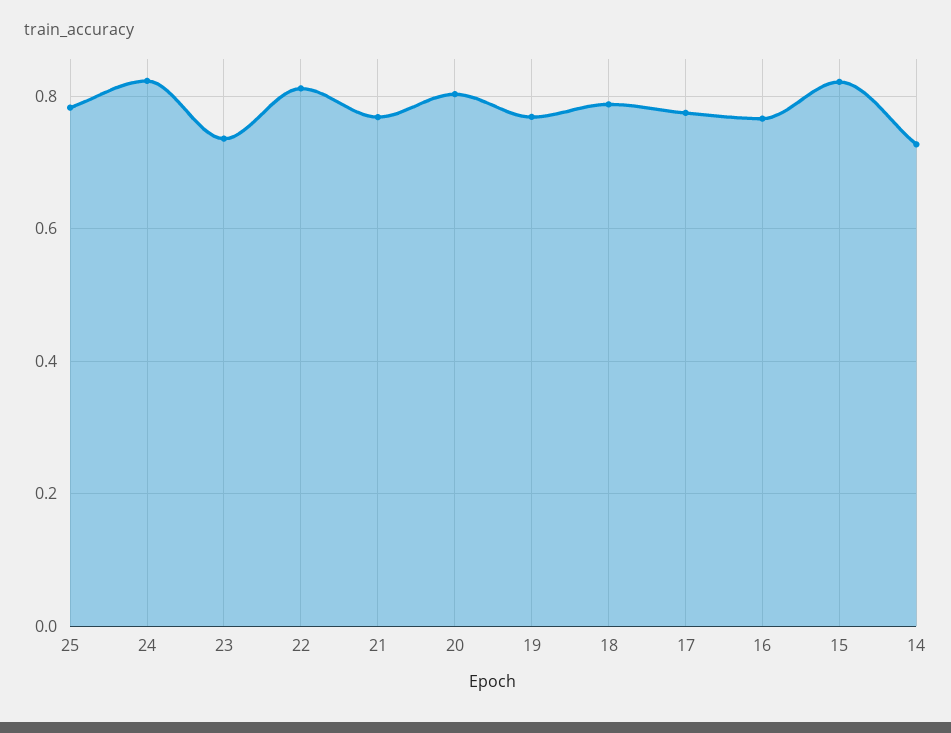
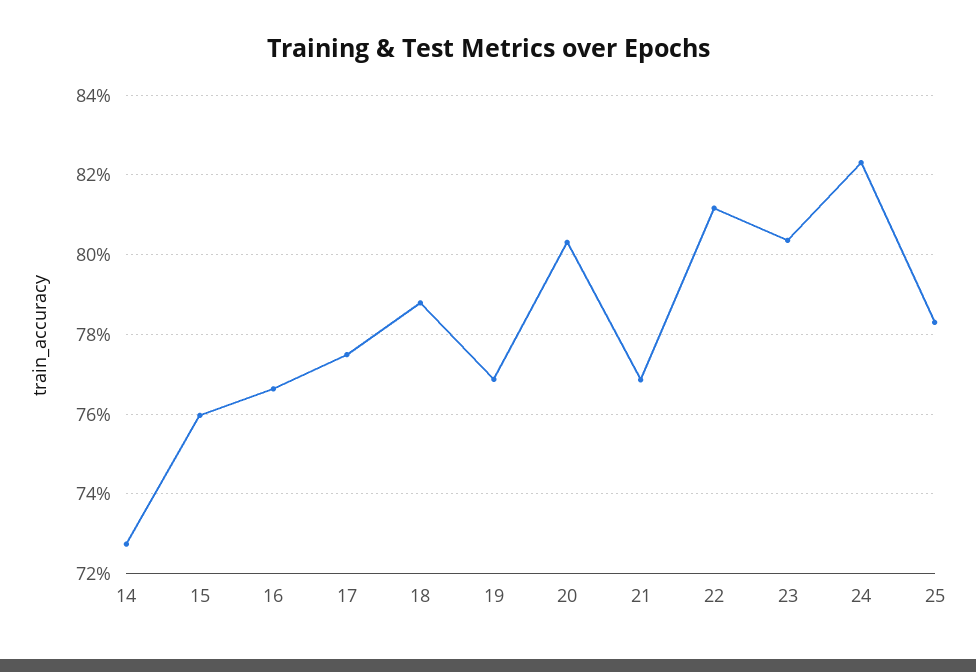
23: 0.74 -> 0.804
15: 0.82 -> 0.76

